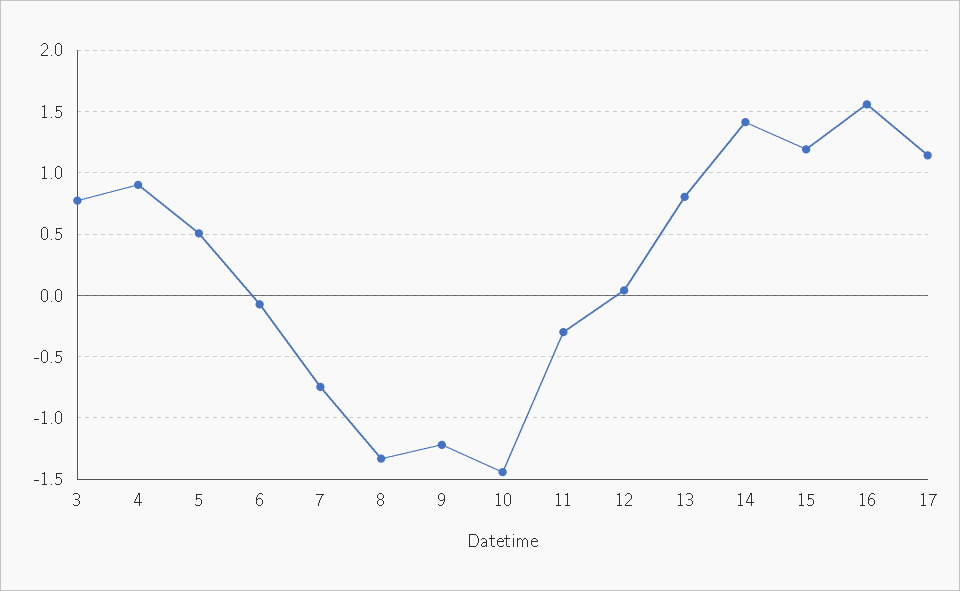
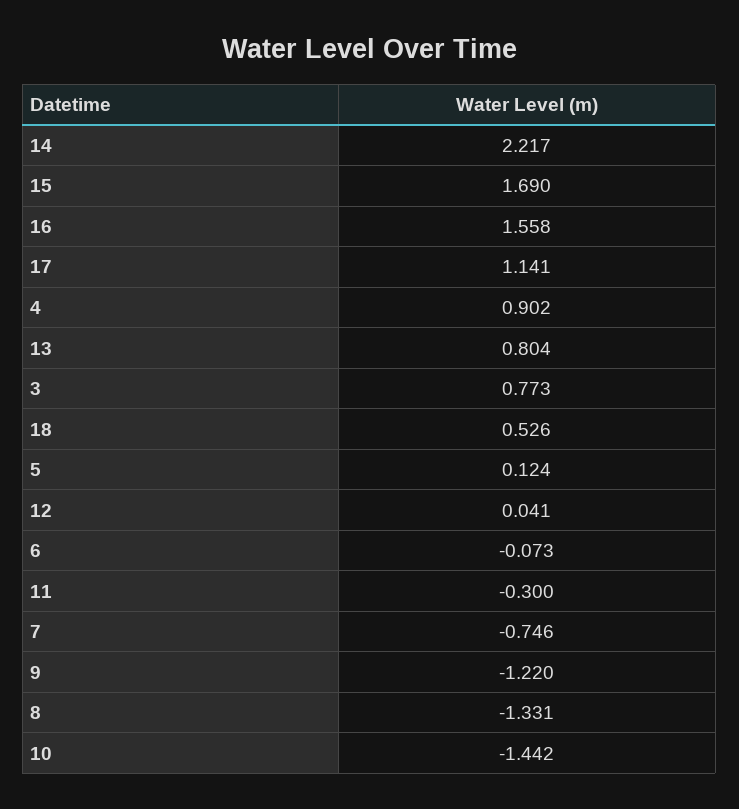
5: 0.5 -> 0.124
14: 1.4 -> 2.217
15: 1.2 -> 1.69
18: none -> 0.526

